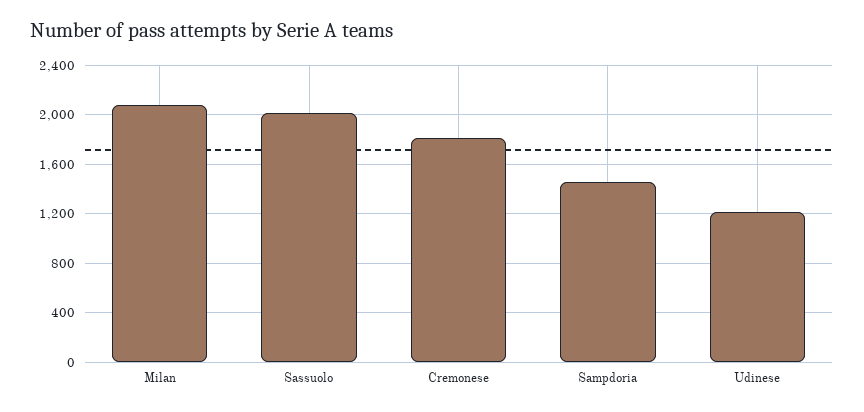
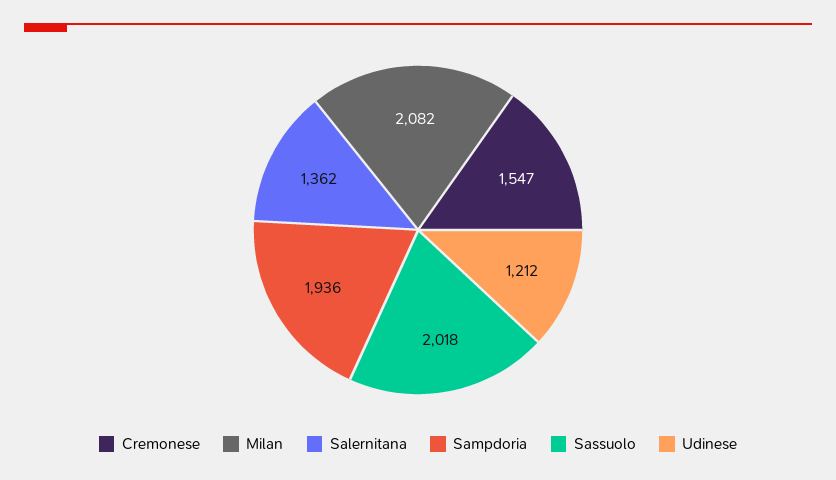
Cremonese: 1800 -> 1547
Sampdoria: 1450 -> 1936
Salernitana: none -> 1362

